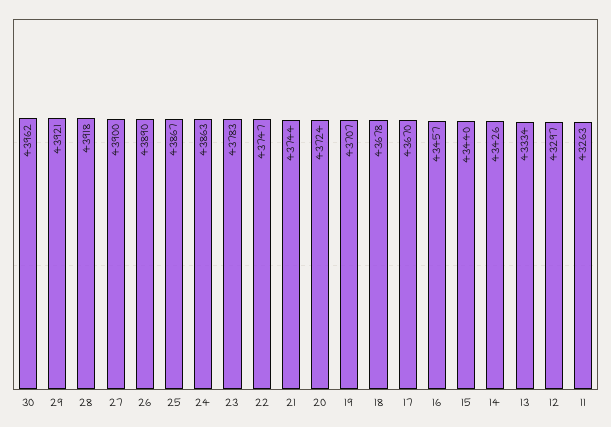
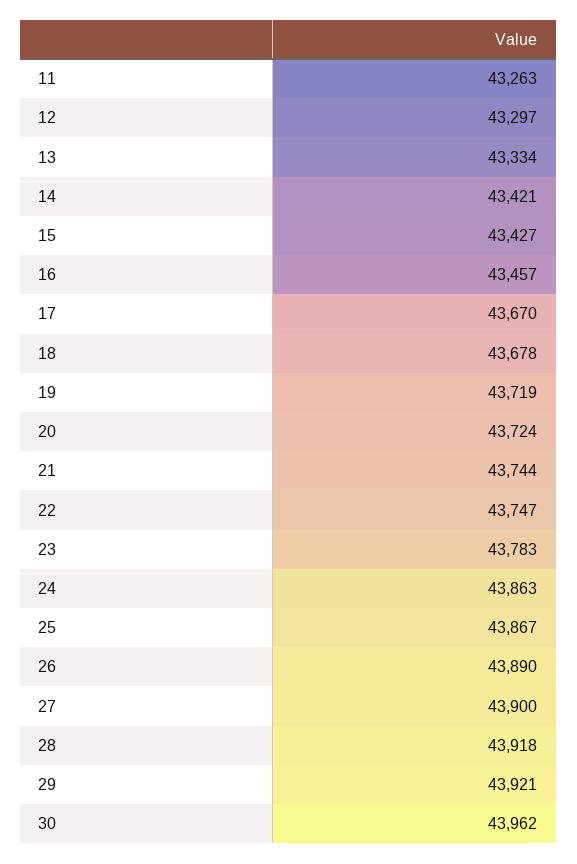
19: 43707 -> 43719
15: 43440 -> 43427
14: 43426 -> 43421

